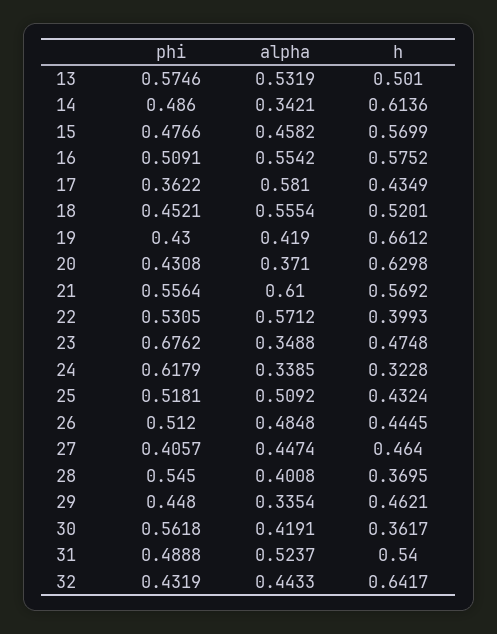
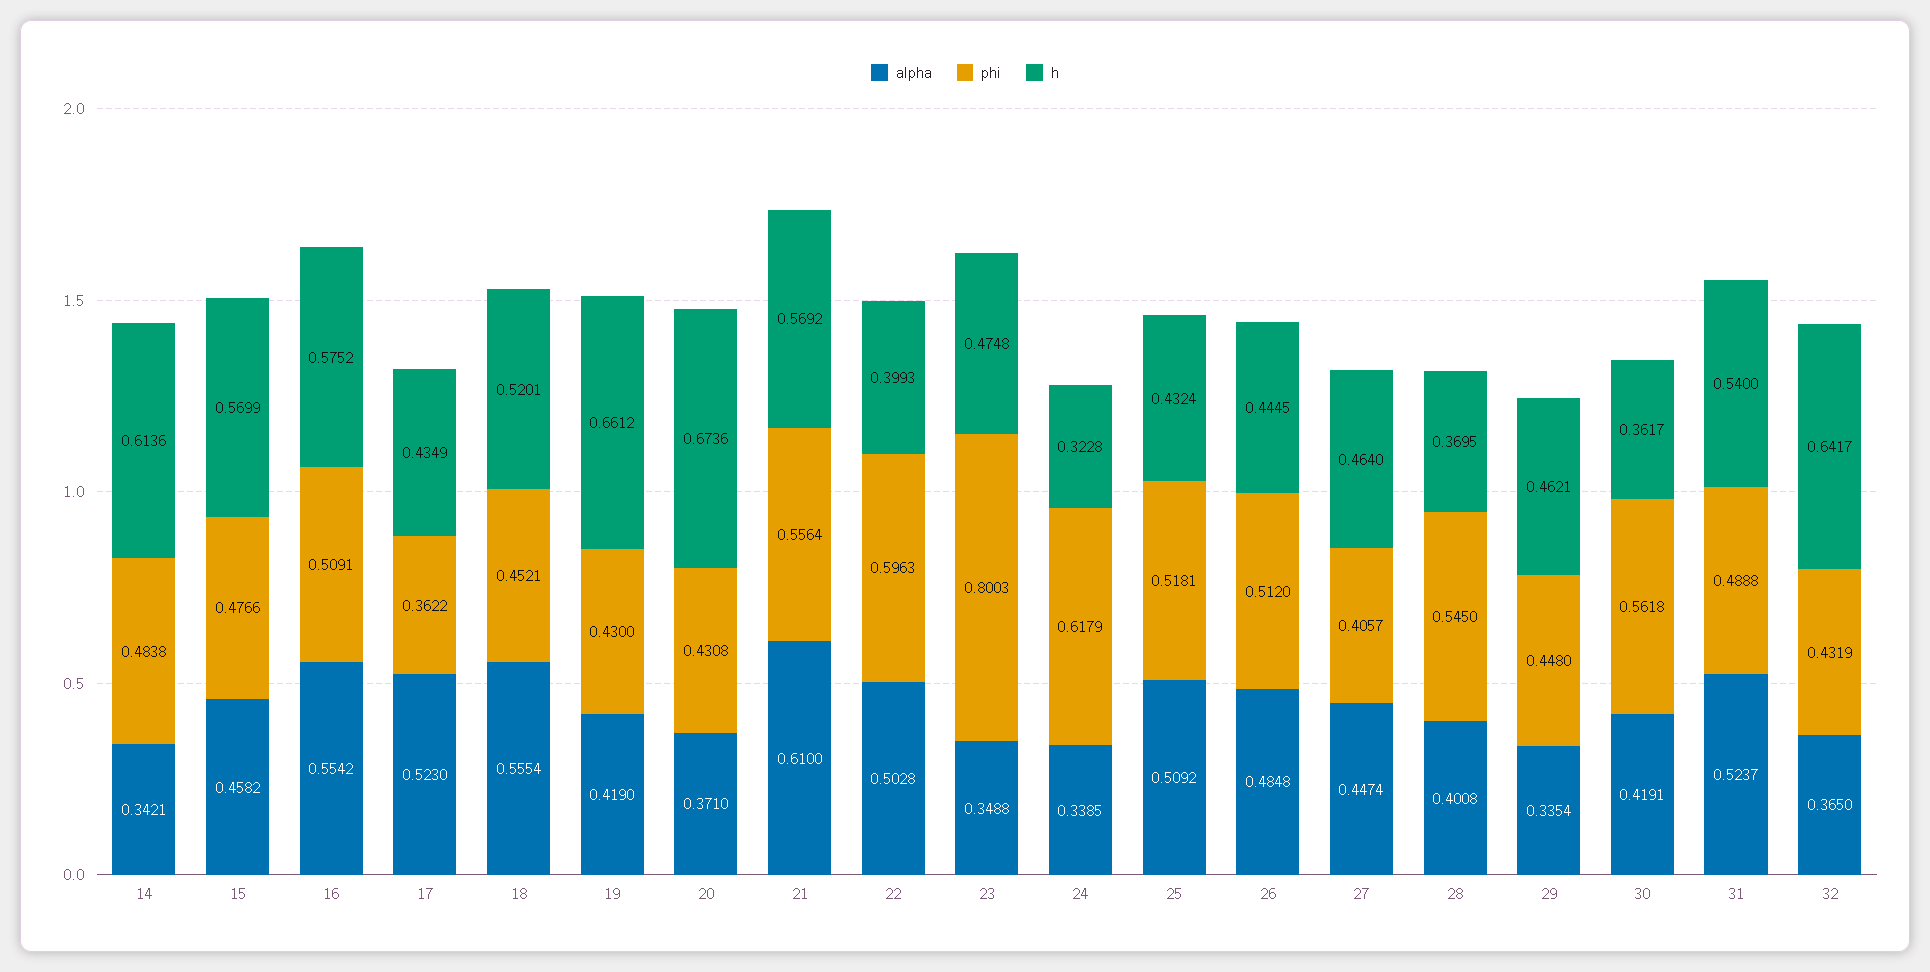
phi, 13: 0.5746 -> none
alpha, 13: 0.5319 -> none
h, 13: 0.501 -> none
phi, 14: 0.486 -> 0.4838
alpha, 17: 0.581 -> 0.523
h, 20: 0.6298 -> 0.6736
phi, 22: 0.5305 -> 0.5963
alpha, 22: 0.5712 -> 0.5028
phi, 23: 0.6762 -> 0.8003
alpha, 32: 0.4433 -> 0.365

